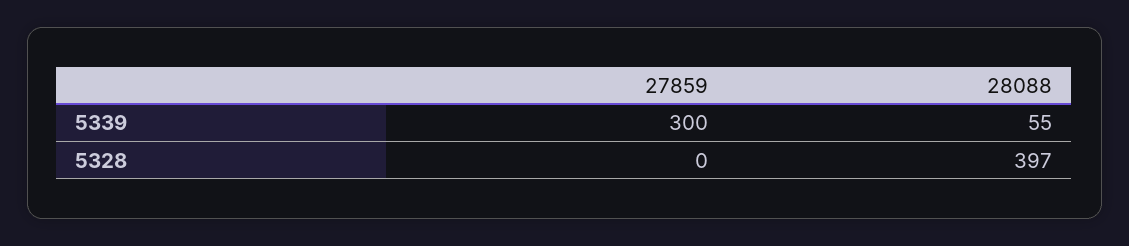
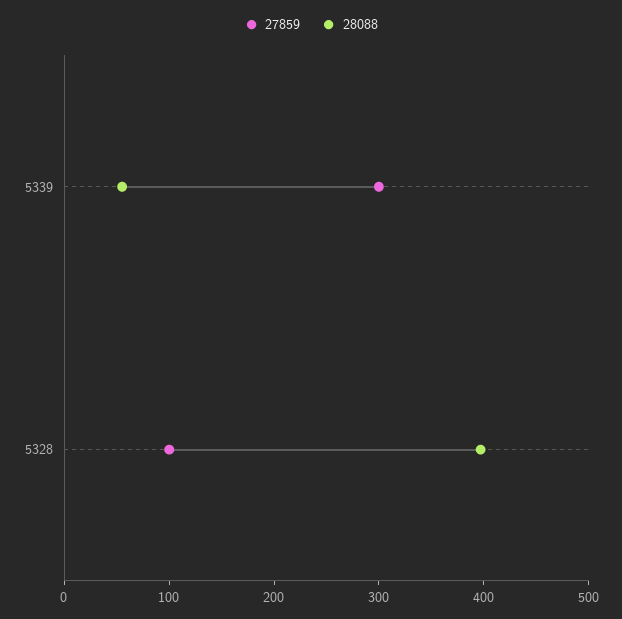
27859, 5328: 0 -> 100

